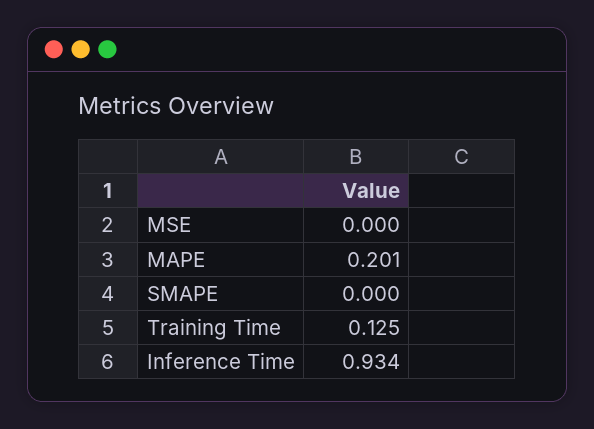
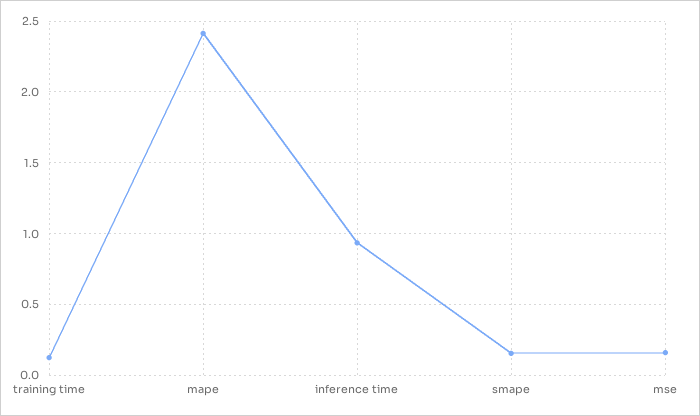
MSE: 0 -> 0.15
MAPE: 0.201 -> 2.4
SMAPE: 0 -> 0.15

